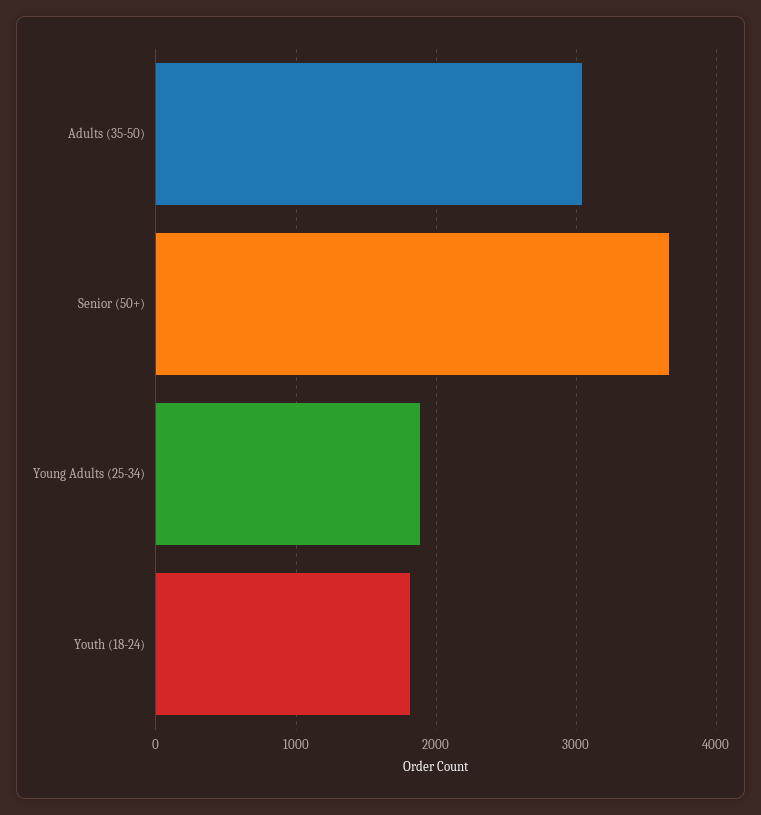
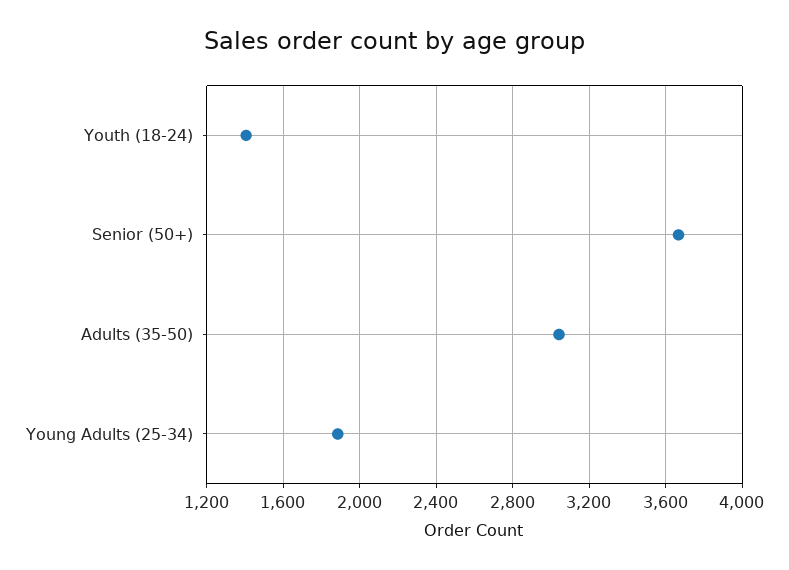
Youth (18-24): 1800 -> 1400

